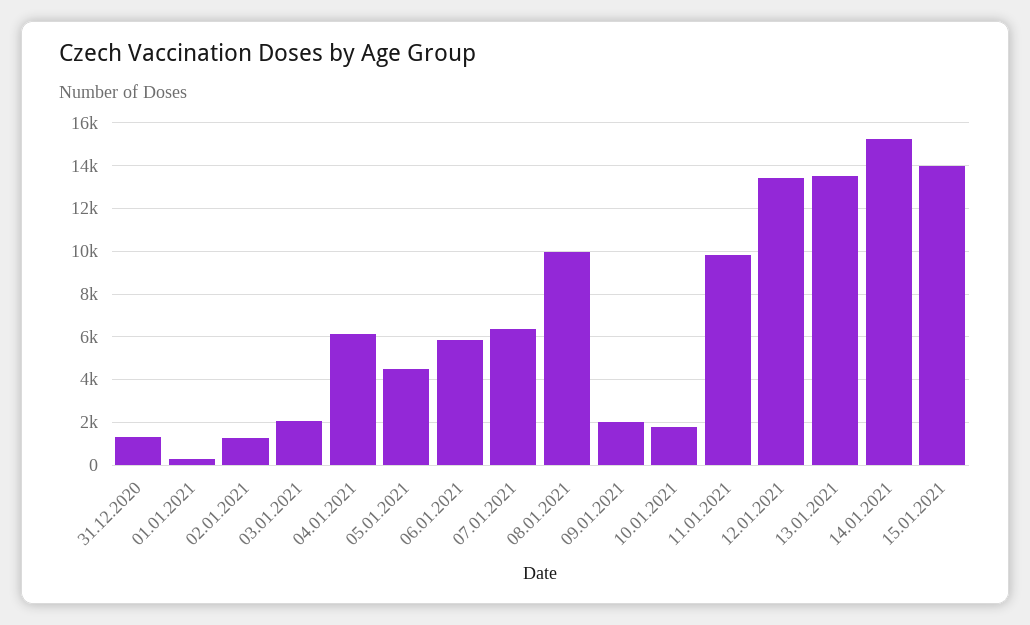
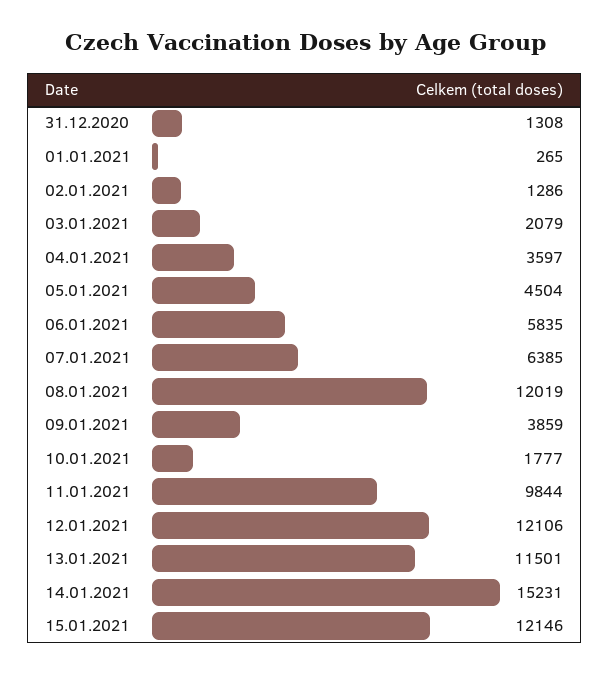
04.01.2021: 6000 -> 3597
08.01.2021: 10000 -> 12019
09.01.2021: 2000 -> 3859
12.01.2021: 13500 -> 12106
13.01.2021: 13500 -> 11501
15.01.2021: 14000 -> 12146

